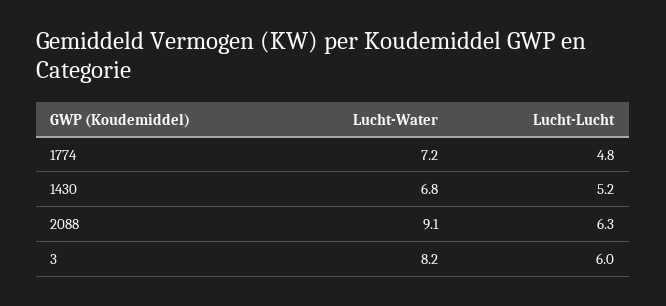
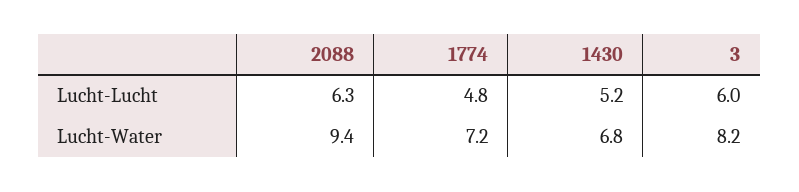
Lucht-Water, 2088: 9.1 -> 9.4

